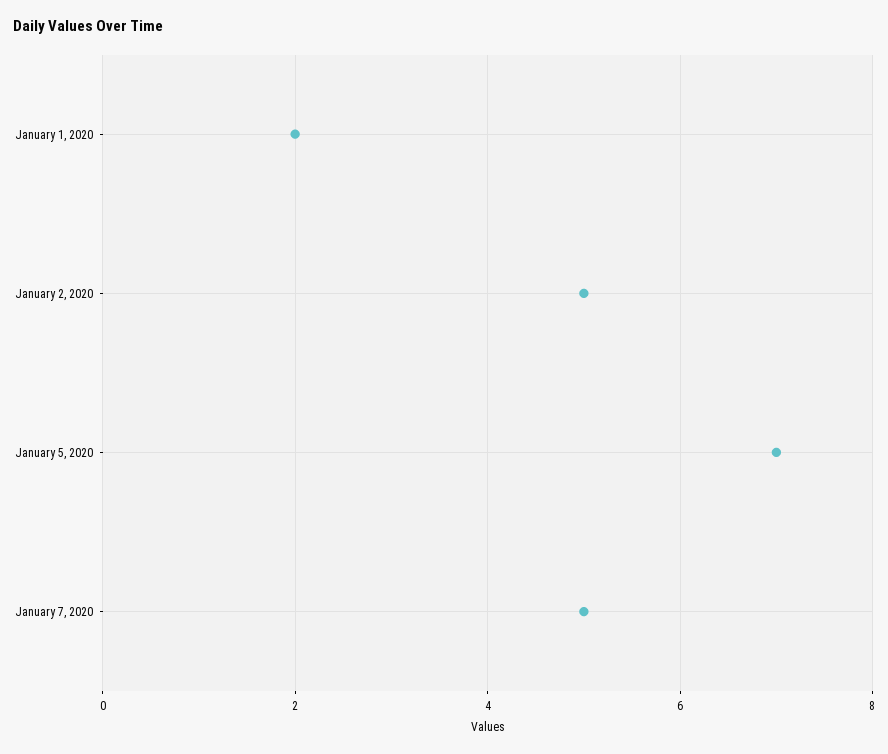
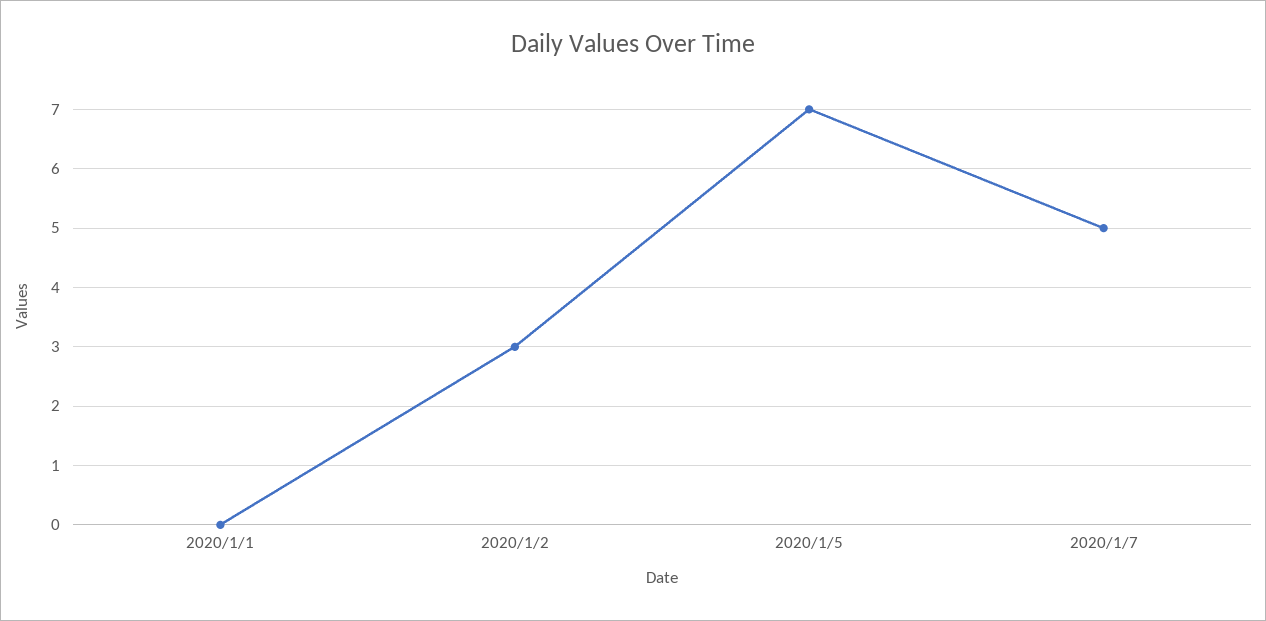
January 1, 2020: 2 -> 0
January 2, 2020: 5 -> 3

